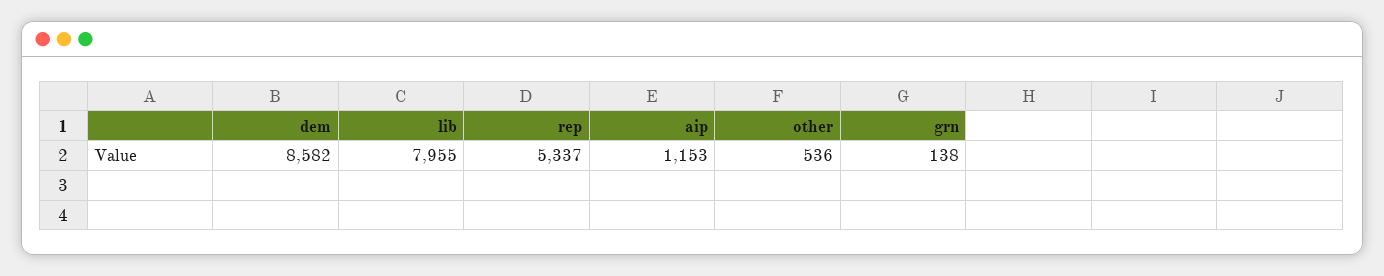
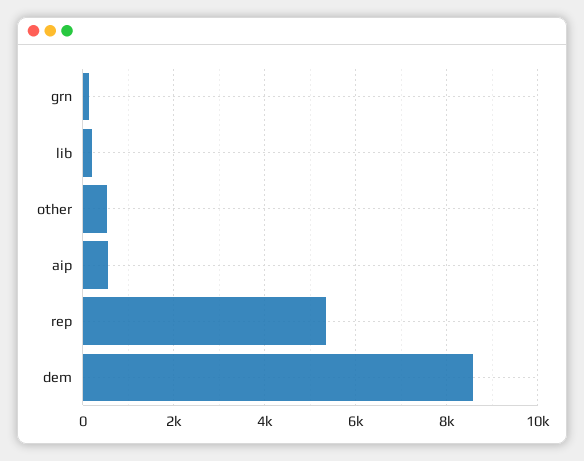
lib: 7955 -> 200
aip: 1153 -> 600

